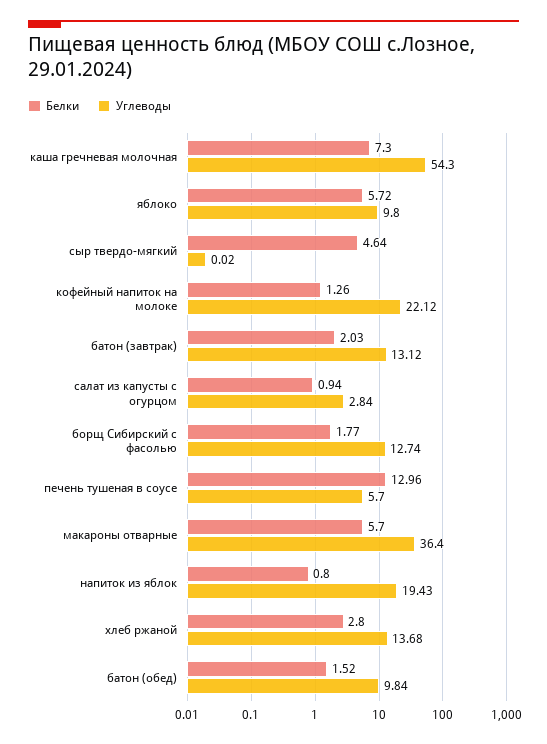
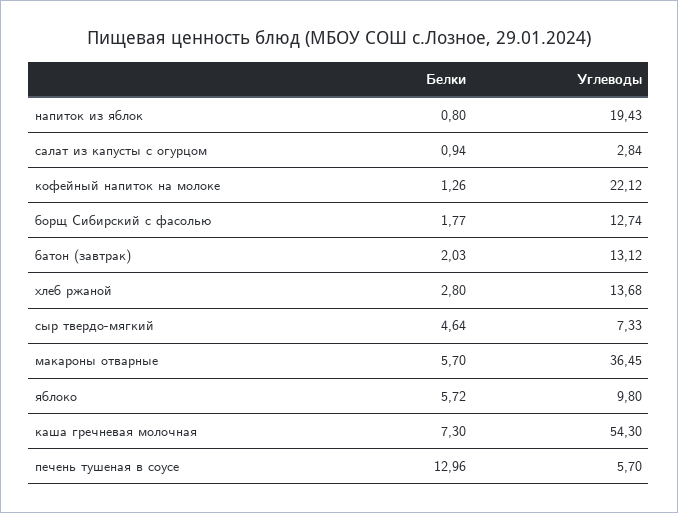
Углеводы, сыр твердо-мягкий: 0.02 -> 7.33
Углеводы, макароны отварные: 36.4 -> 36.45
Белки, батон (обед): 1.52 -> none
Углеводы, батон (обед): 9.84 -> none

